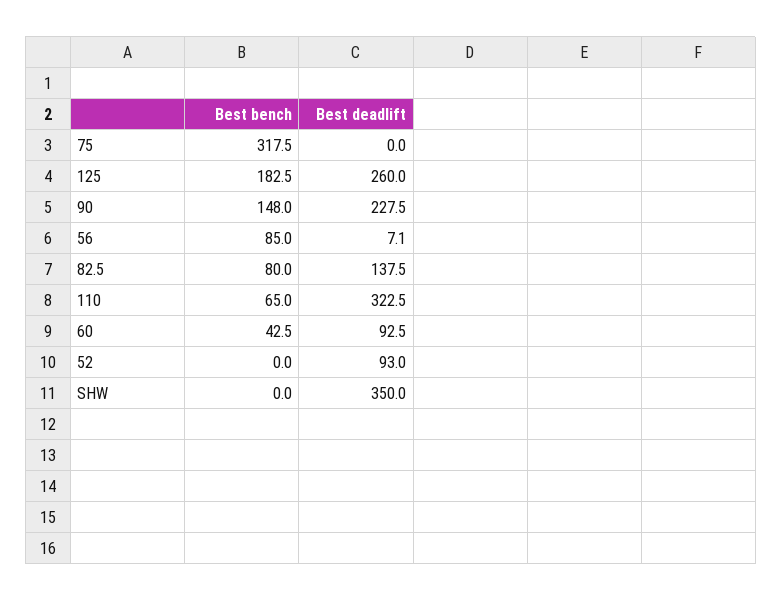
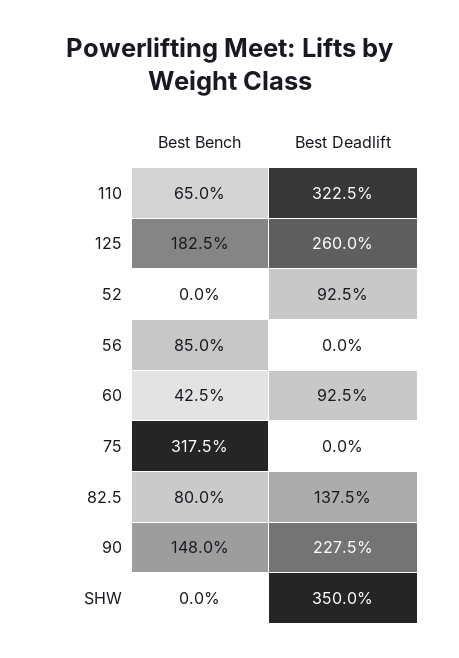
Best deadlift, 56: 7.1 -> 0
Best deadlift, 52: 93 -> 92.5

